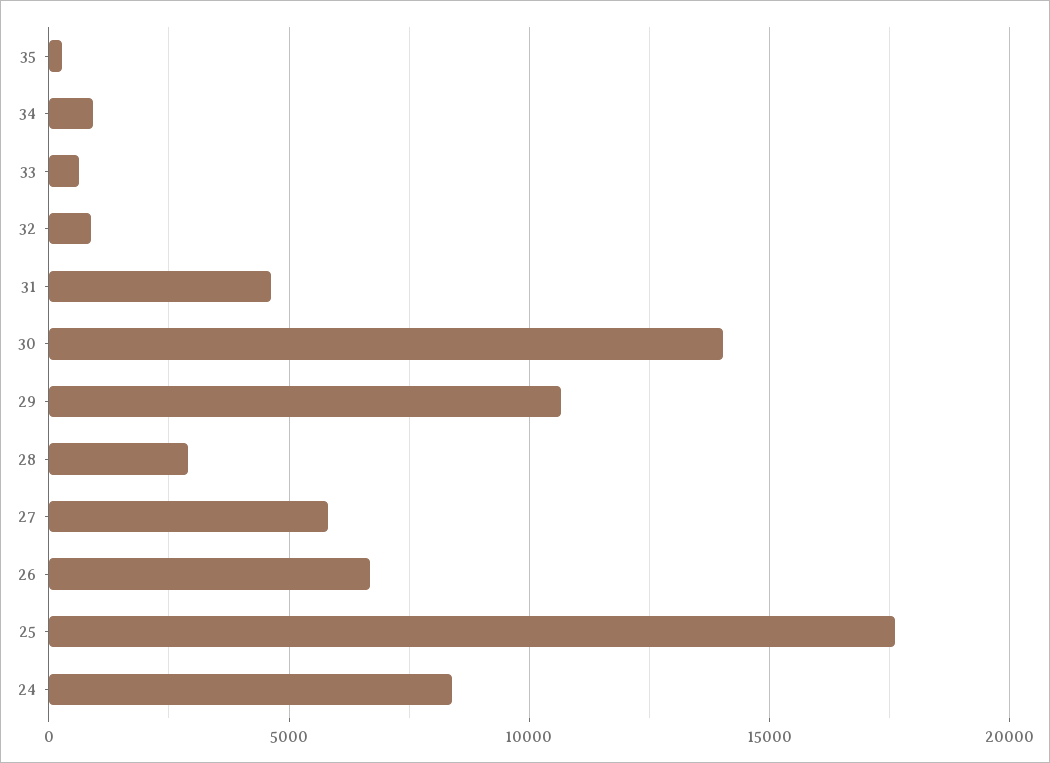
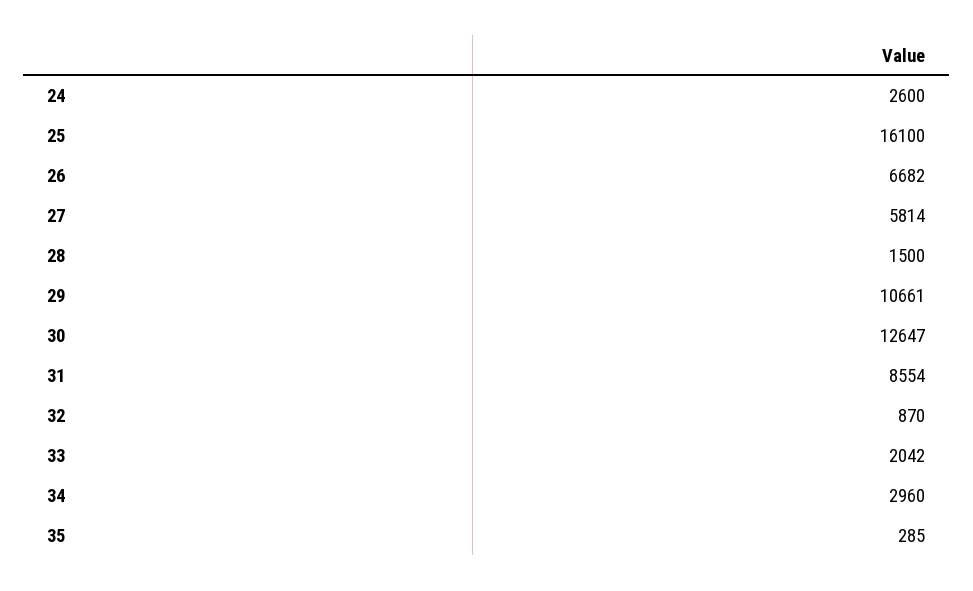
34: 1000 -> 2960
33: 500 -> 2042
31: 4500 -> 8554
30: 14000 -> 12647
28: 3000 -> 1500
25: 17500 -> 16100
24: 8500 -> 2600

